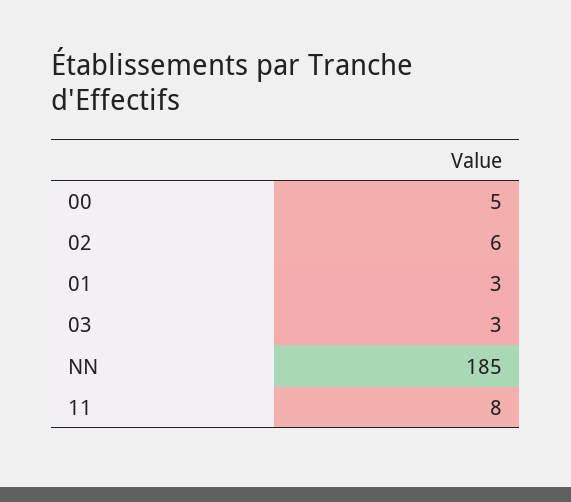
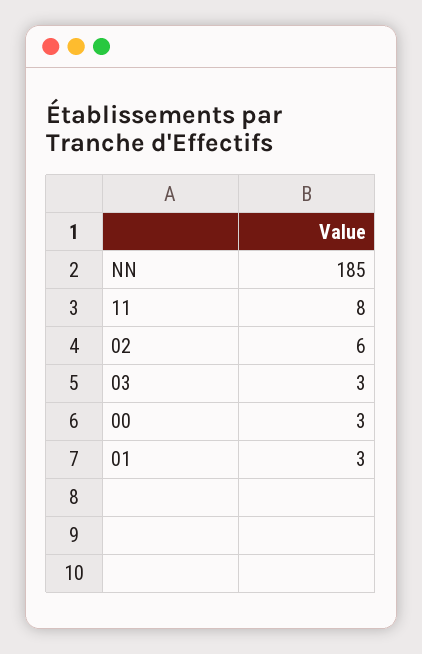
00: 5 -> 3

